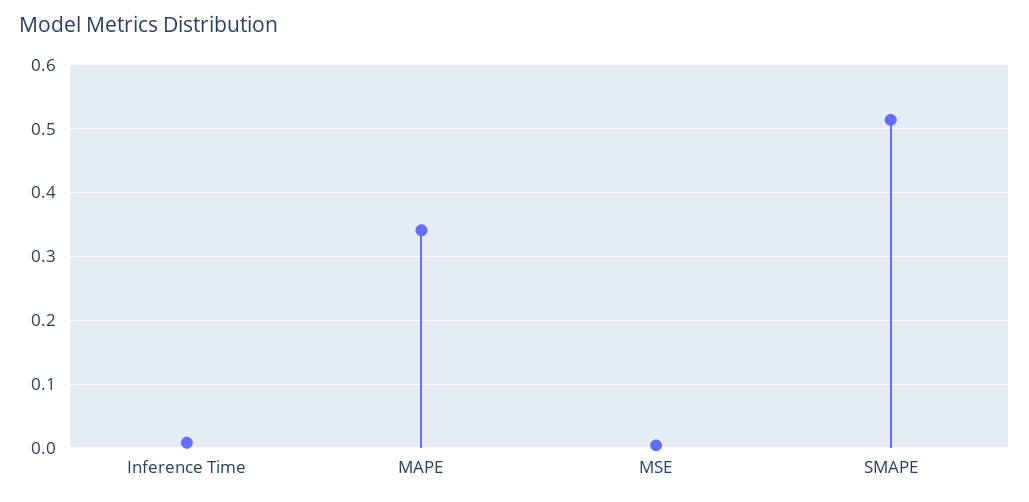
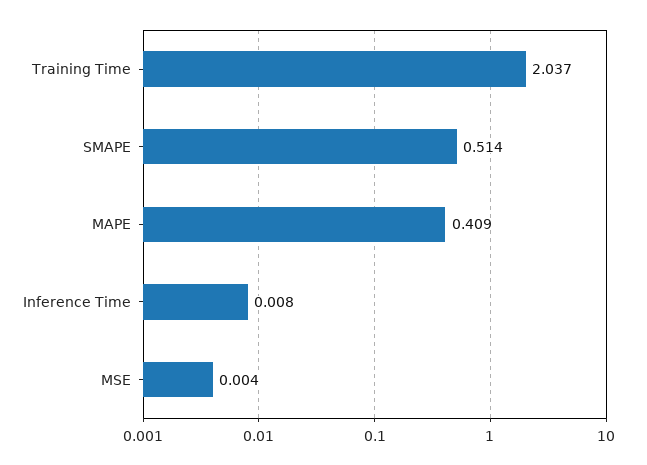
MAPE: 0.34 -> 0.409
Training Time: none -> 2.037

